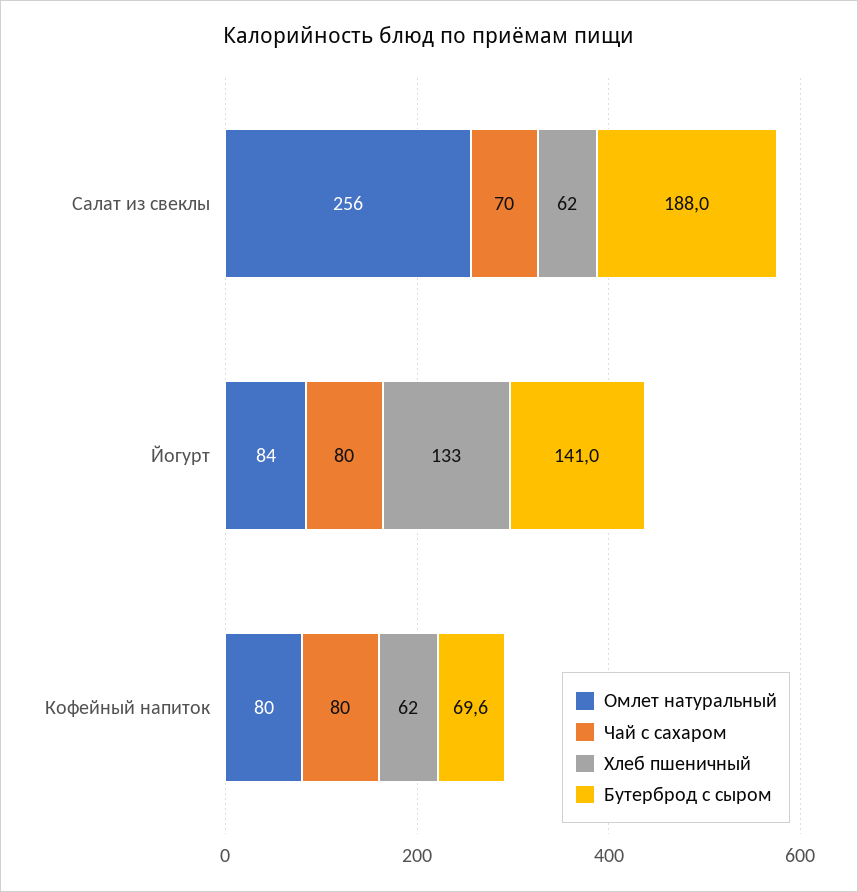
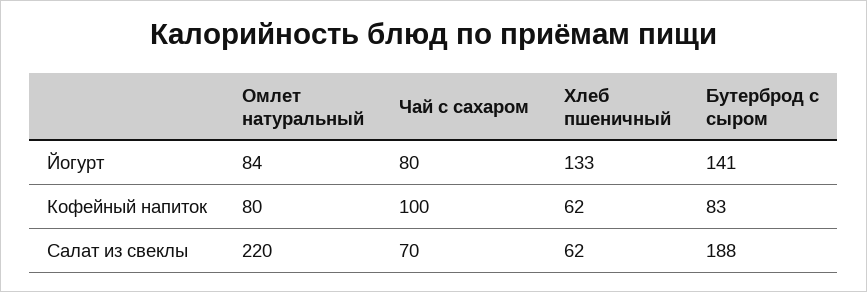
Омлет натуральный, Салат из свеклы: 256 -> 220
Чай с сахаром, Кофейный напиток: 80 -> 100
Бутерброд с сыром, Кофейный напиток: 69.6 -> 83

